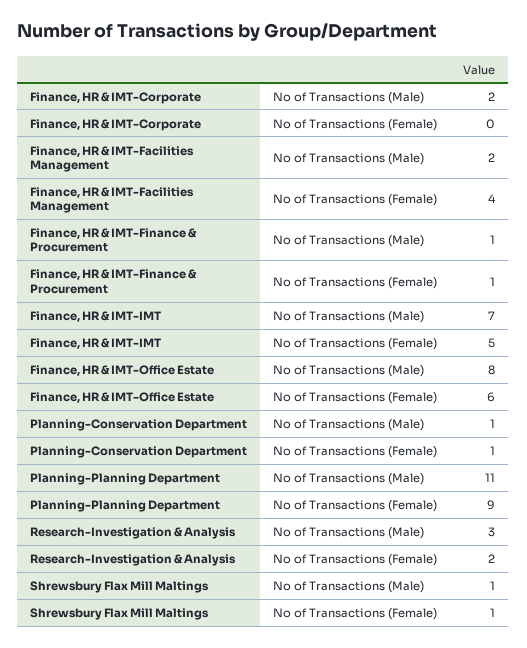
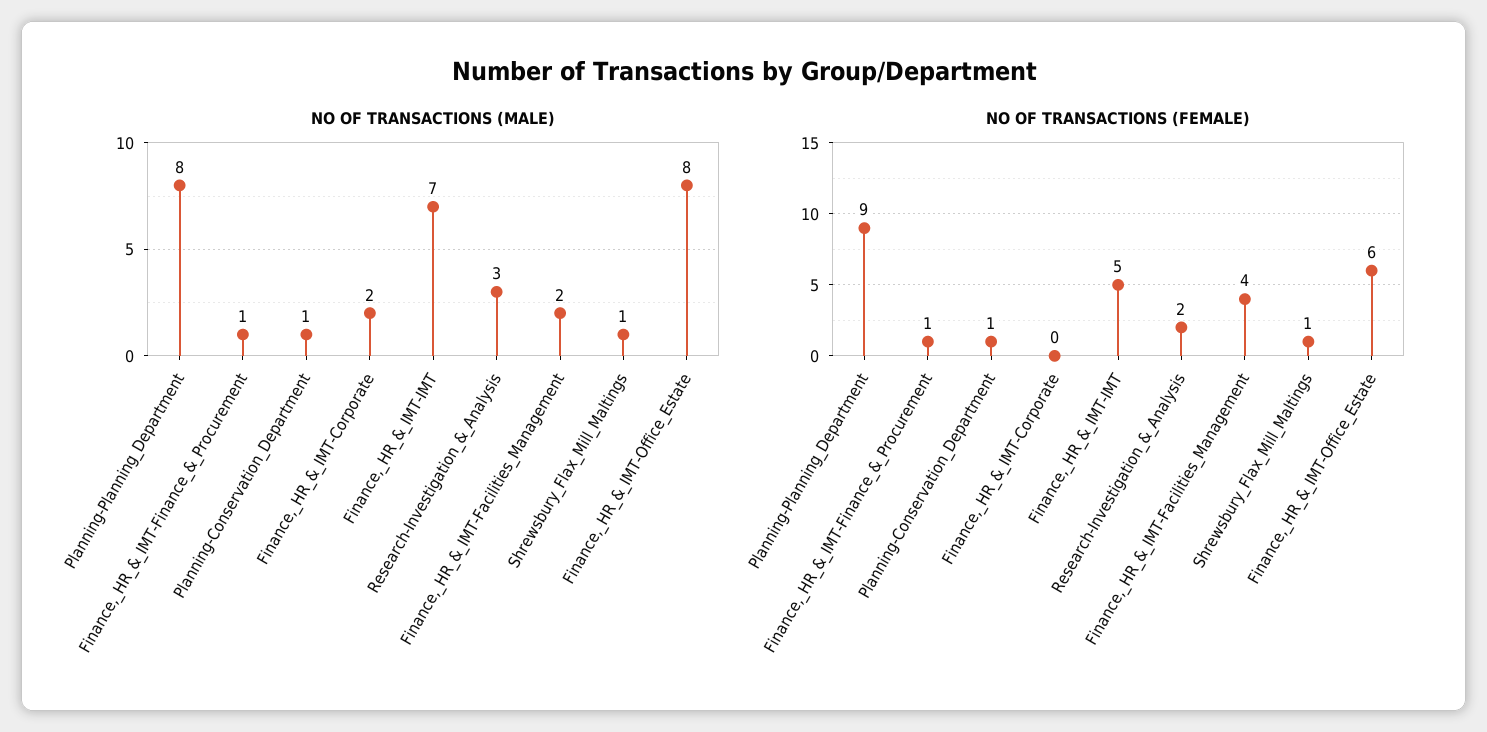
No of Transactions (Male), Planning-Planning Department: 11 -> 8

